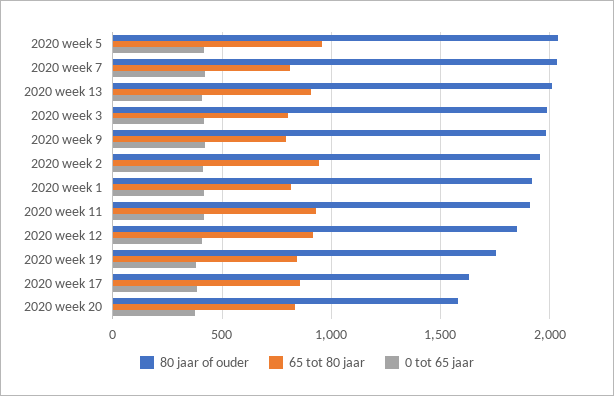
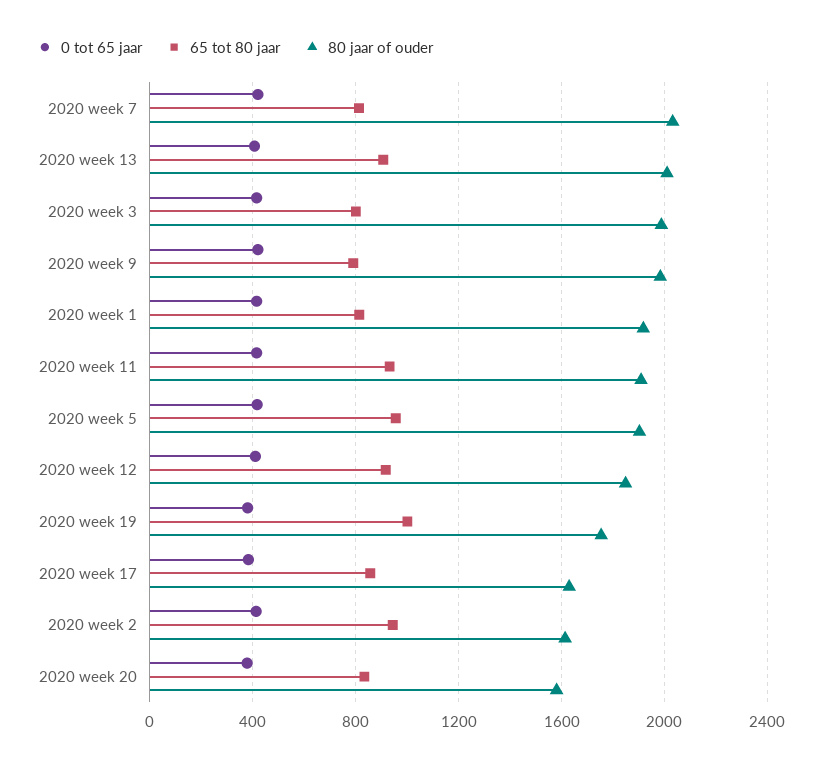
80 jaar of ouder, 2020 week 5: 2050 -> 1900
80 jaar of ouder, 2020 week 2: 1950 -> 1600
65 tot 80 jaar, 2020 week 19: 850 -> 1000

